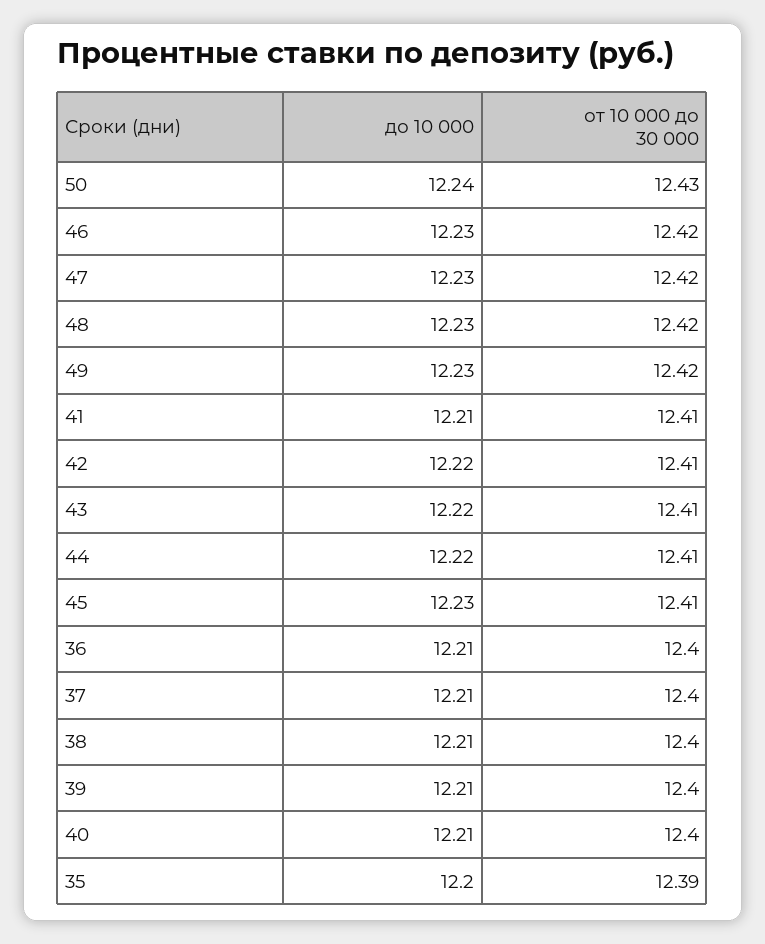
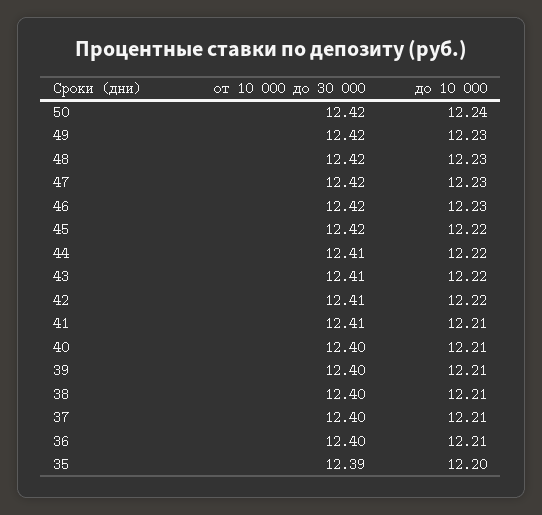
от 10 000 до 30 000, 50: 12.43 -> 12.42
до 10 000, 45: 12.23 -> 12.22
от 10 000 до 30 000, 45: 12.41 -> 12.42

